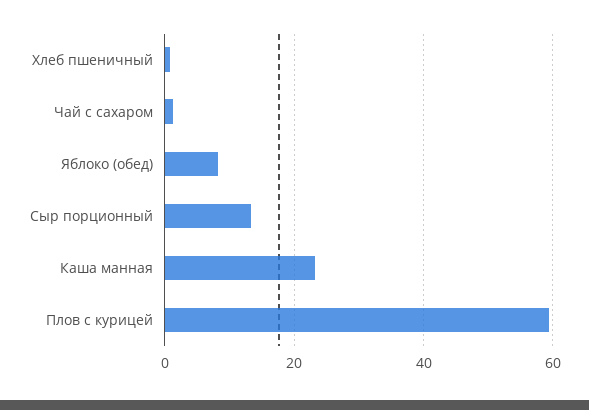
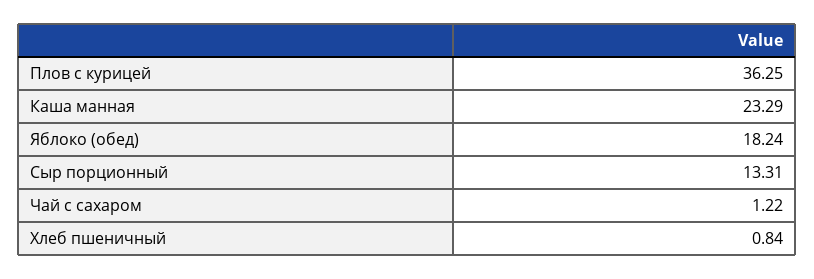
Яблоко (обед): 8 -> 18.24
Плов с курицей: 60 -> 36.25

